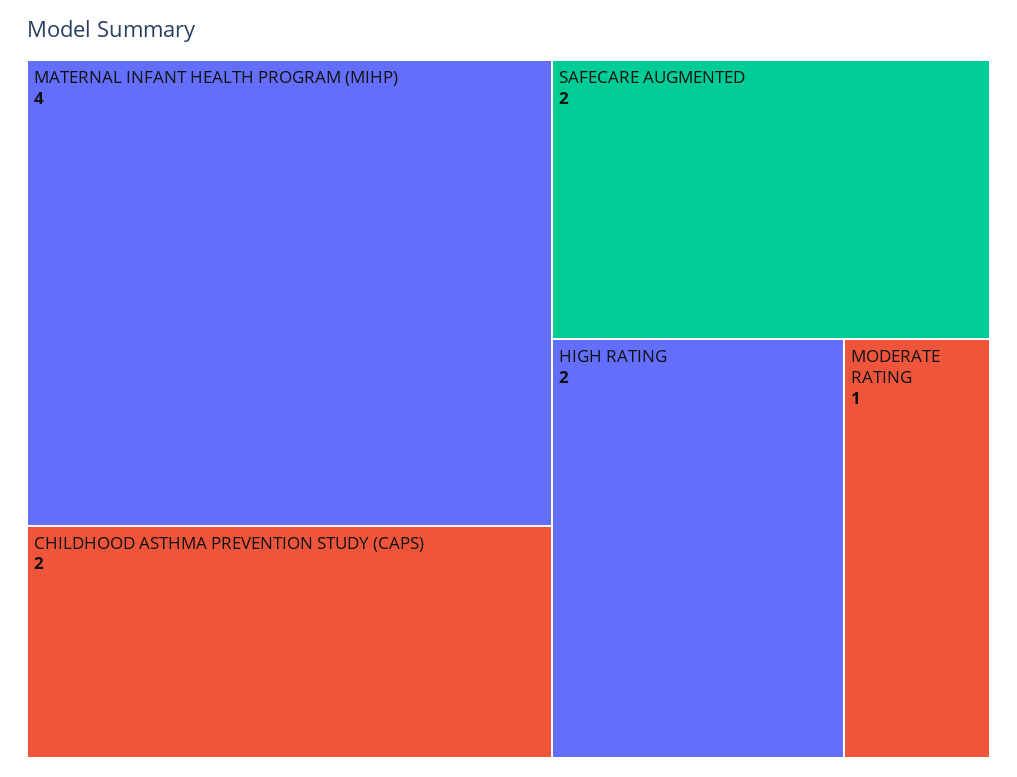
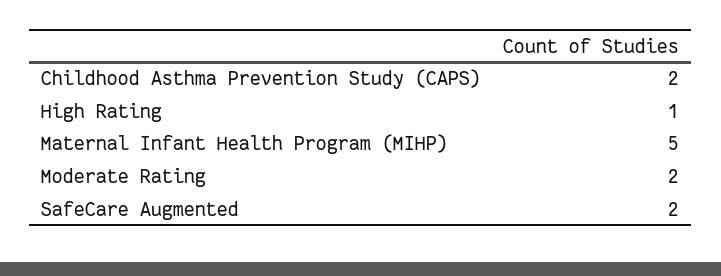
MATERNAL INFANT HEALTH PROGRAM (MIHP): 4 -> 5
HIGH RATING: 2 -> 1
MODERATE RATING: 1 -> 2

